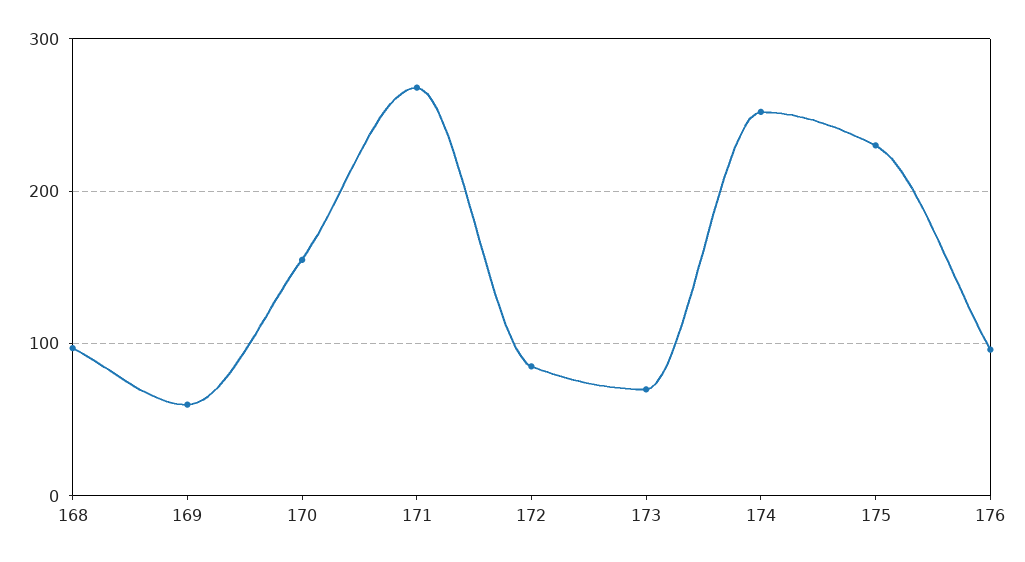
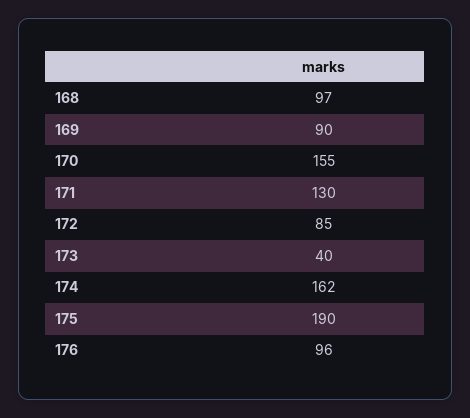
169: 60 -> 90
171: 270 -> 130
173: 70 -> 40
174: 250 -> 162
175: 230 -> 190

